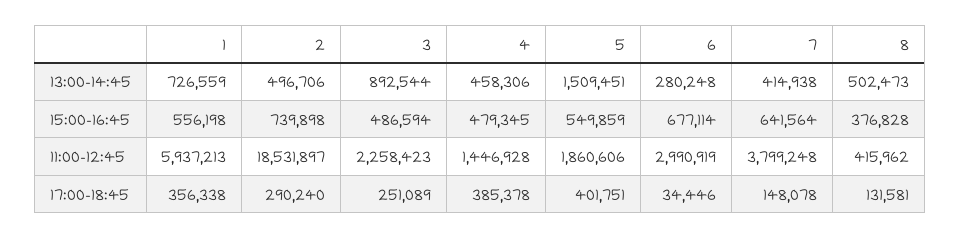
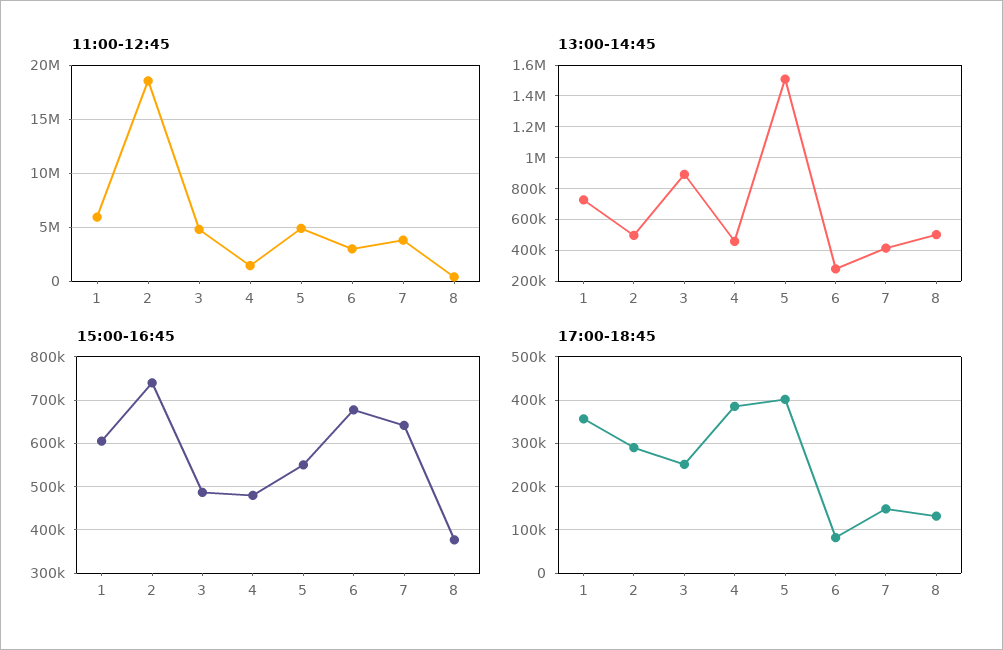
15:00-16:45, 1: 556198 -> 600000
11:00-12:45, 3: 2258423 -> 5000000
11:00-12:45, 5: 1860606 -> 5000000
17:00-18:45, 6: 34446 -> 80000

